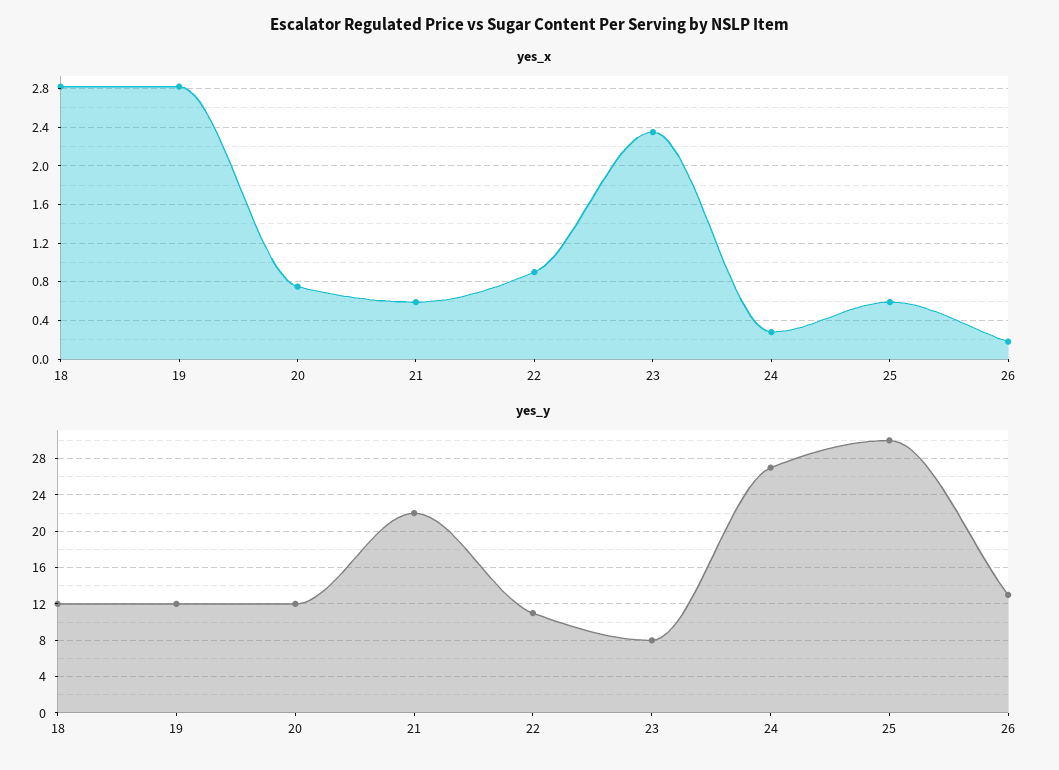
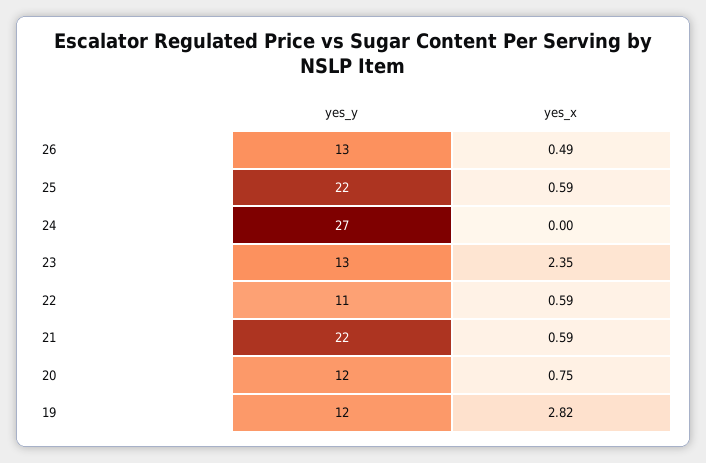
yes_x, 18: 2.8 -> none
yes_x, 22: 0.9 -> 0.59
yes_x, 24: 0.3 -> 0
yes_x, 26: 0.2 -> 0.49
yes_y, 18: 12 -> none
yes_y, 23: 8 -> 13
yes_y, 25: 30 -> 22

